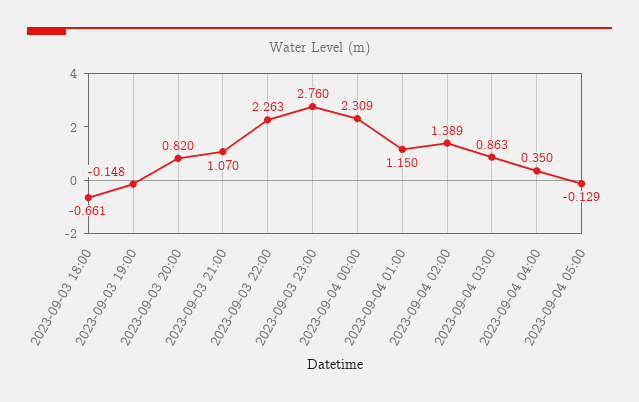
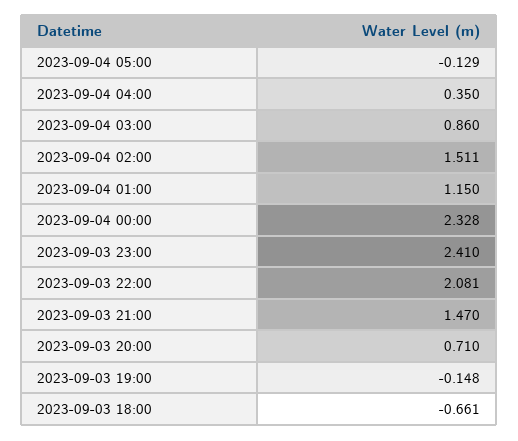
2023-09-03 20:00: 0.82 -> 0.71
2023-09-03 21:00: 1.07 -> 1.47
2023-09-03 22:00: 2.263 -> 2.081
2023-09-03 23:00: 2.76 -> 2.41
2023-09-04 00:00: 2.309 -> 2.328
2023-09-04 02:00: 1.389 -> 1.511
2023-09-04 03:00: 0.863 -> 0.86

